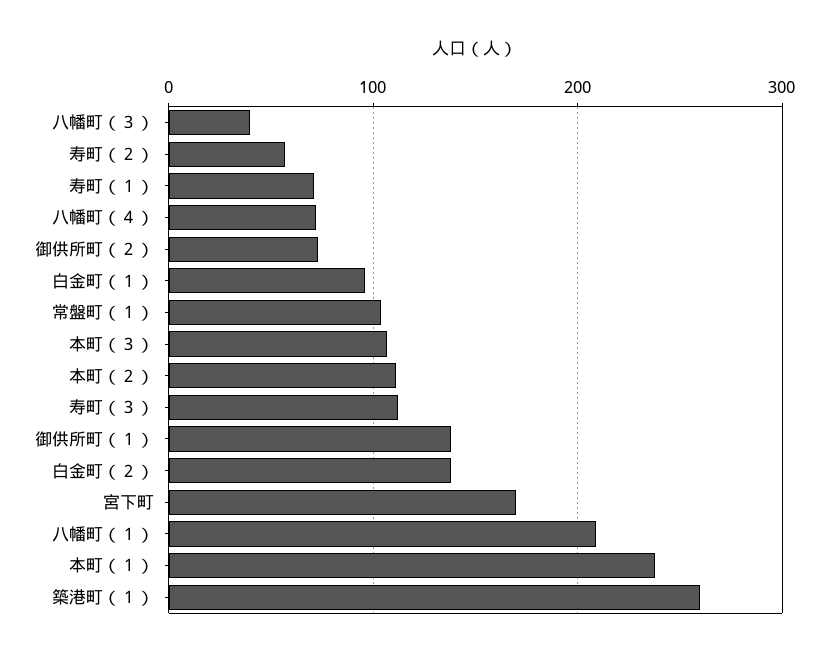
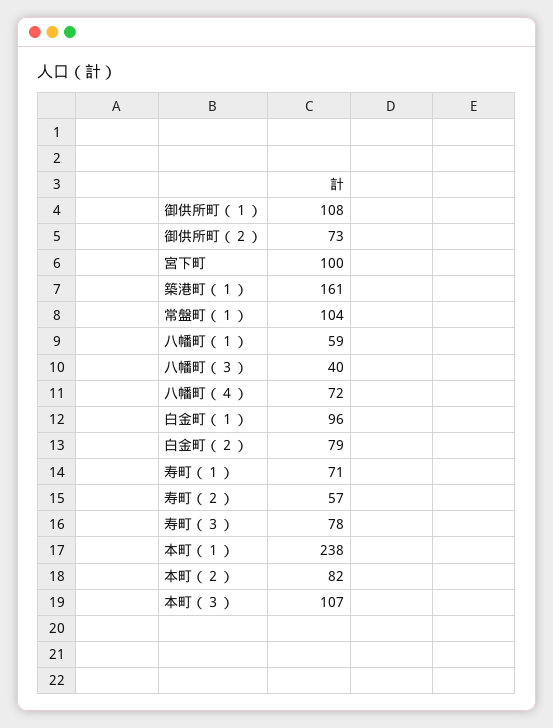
本町（２）: 110 -> 82
寿町（３）: 110 -> 78
御供所町（１）: 140 -> 108
白金町（２）: 140 -> 79
宮下町: 170 -> 100
八幡町（１）: 210 -> 59
築港町（１）: 260 -> 161

